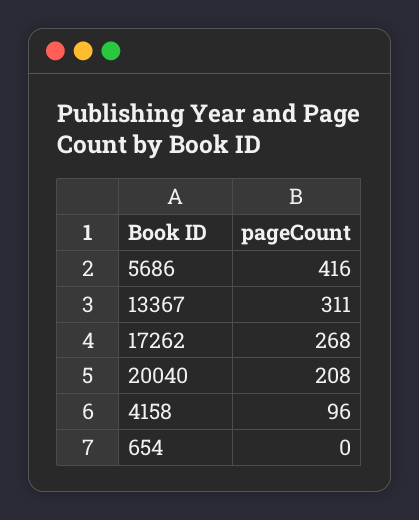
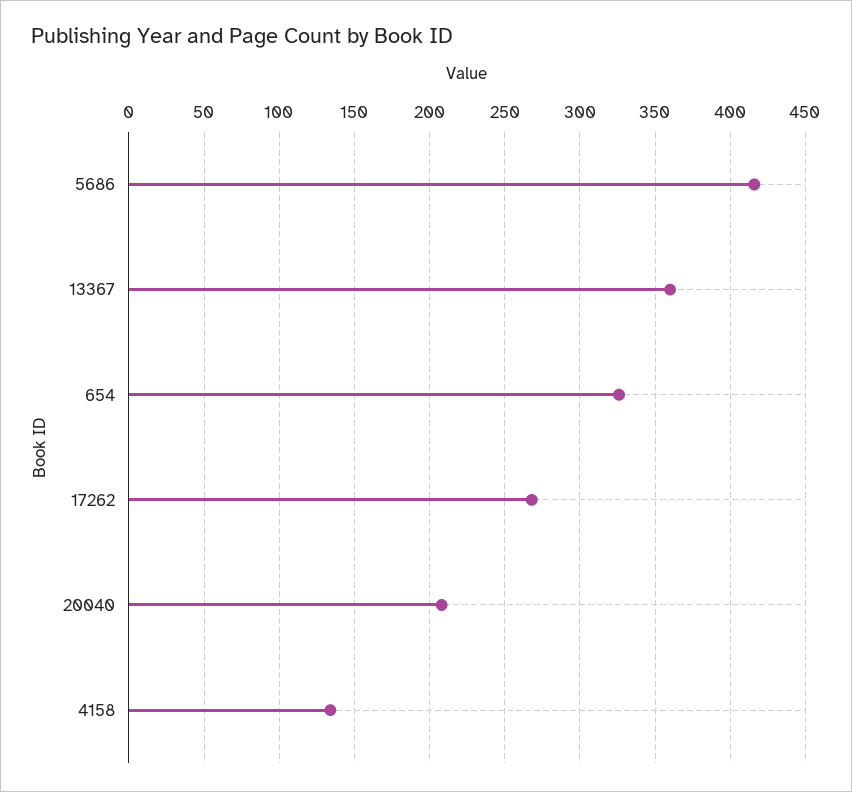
13367: 311 -> 360
4158: 96 -> 135
654: 0 -> 325

